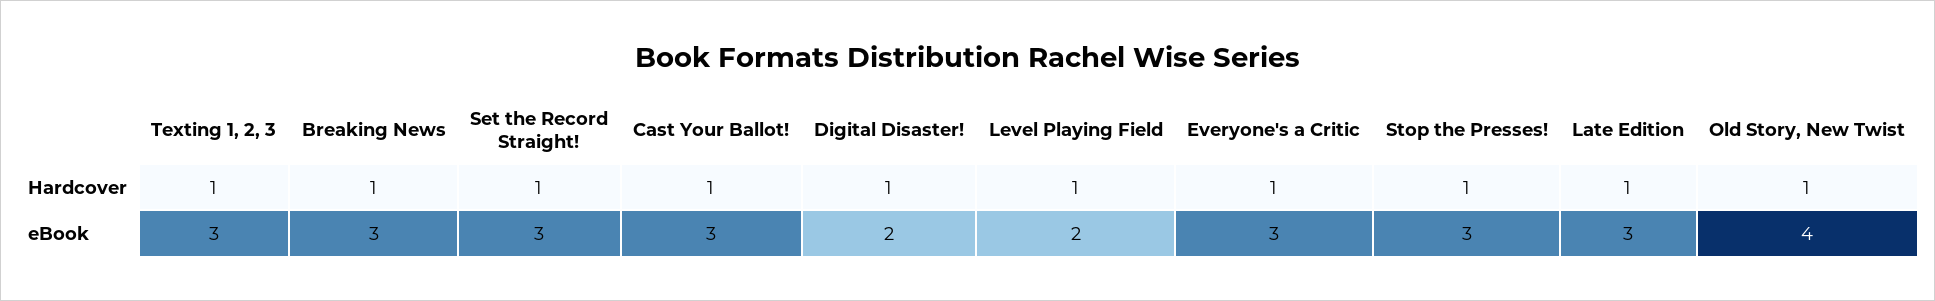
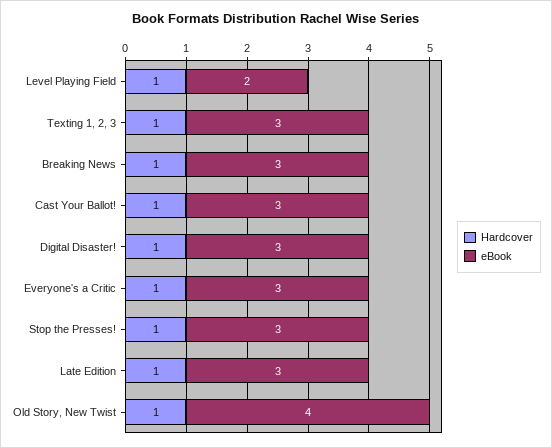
Hardcover, Set the Record Straight!: 1 -> none
eBook, Set the Record Straight!: 3 -> none
eBook, Digital Disaster!: 2 -> 3

